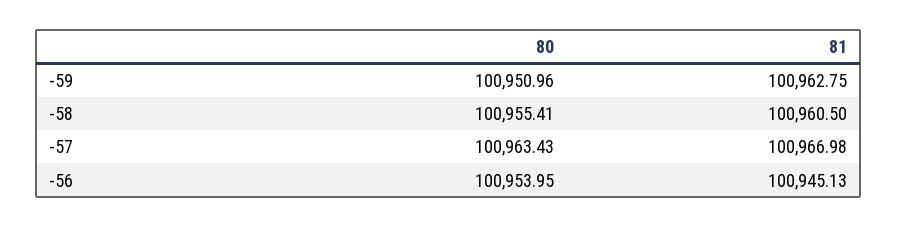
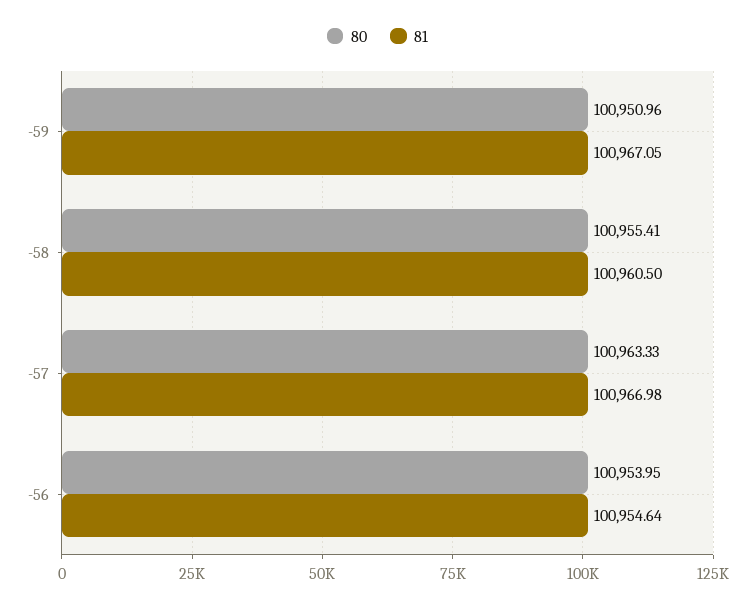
81, -59: 100962.75 -> 100967.05
80, -57: 100963.43 -> 100963.33
81, -56: 100945.13 -> 100954.64

